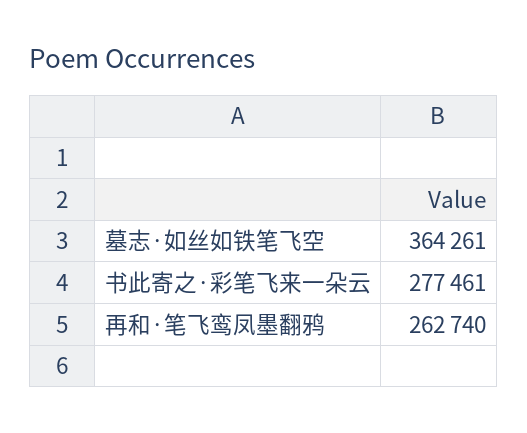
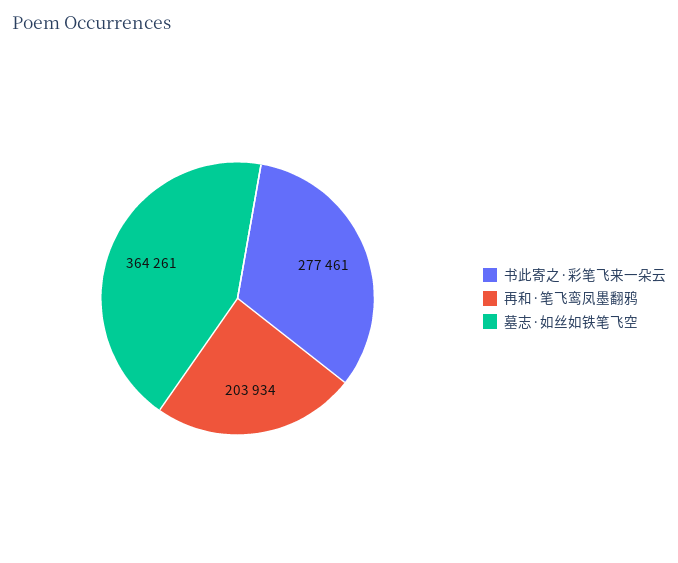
再和·笔飞鸾凤墨翻鸦: 262740 -> 203934

